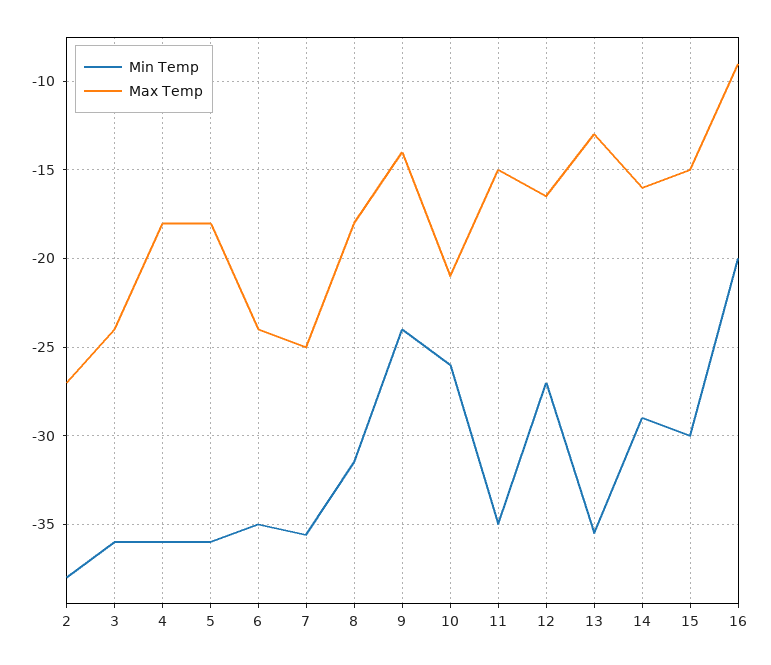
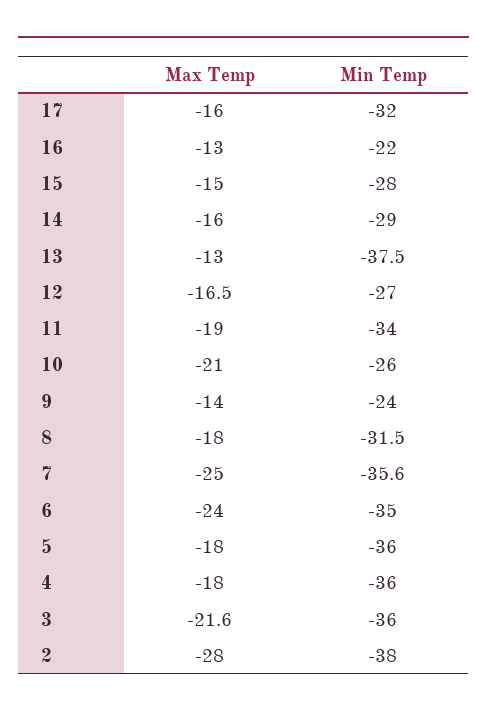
Max Temp, 2: -27 -> -28
Max Temp, 3: -24 -> -21.6
Min Temp, 11: -35 -> -34
Max Temp, 11: -15 -> -19
Min Temp, 13: -35.5 -> -37.5
Min Temp, 15: -30 -> -28
Min Temp, 16: -20 -> -22
Max Temp, 16: -9 -> -13
Max Temp, 17: none -> -16
Min Temp, 17: none -> -32

